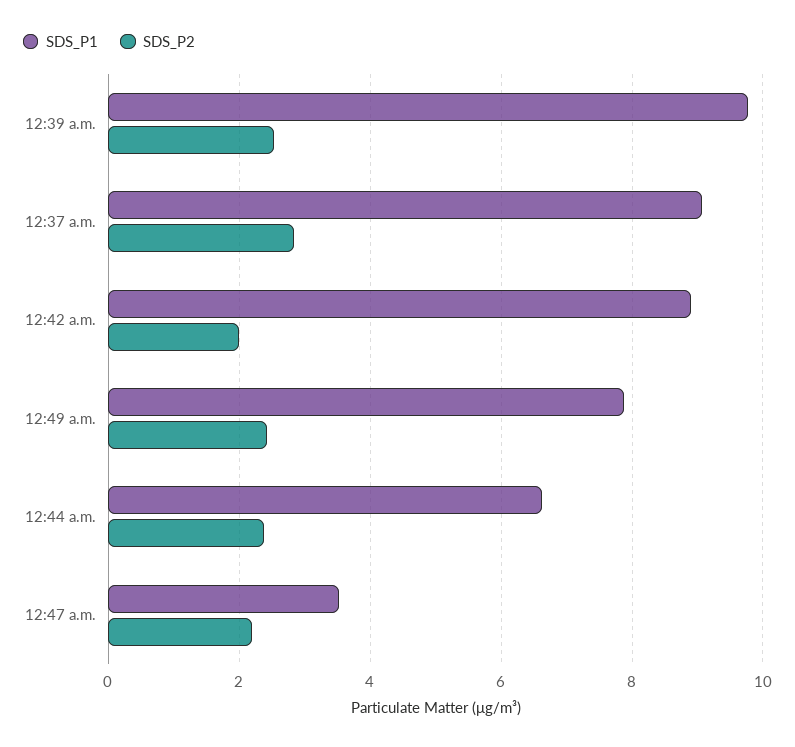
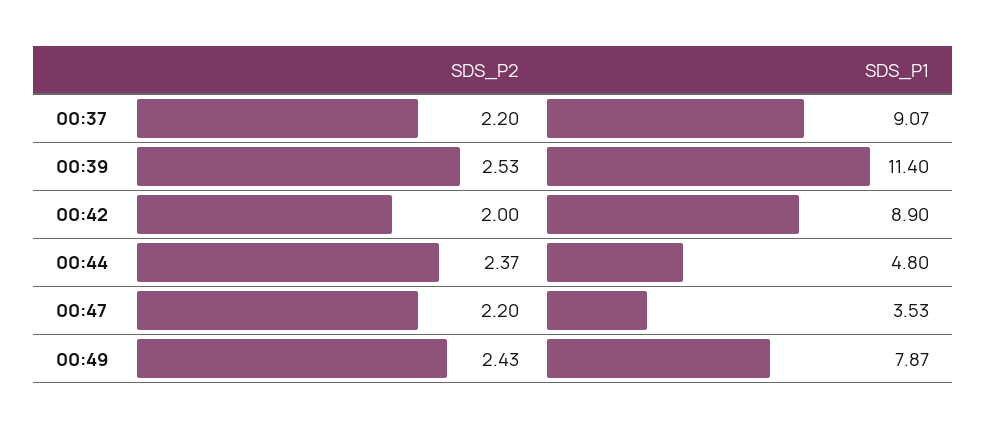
SDS_P1, 12:39 a.m.: 9.8 -> 11.4
SDS_P2, 12:37 a.m.: 2.8 -> 2.2
SDS_P1, 12:44 a.m.: 6.6 -> 4.8

